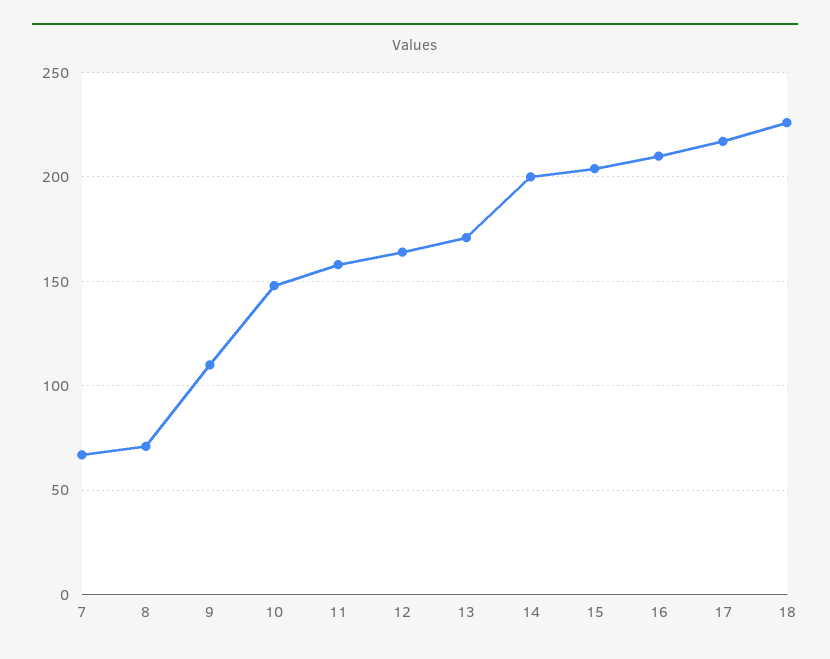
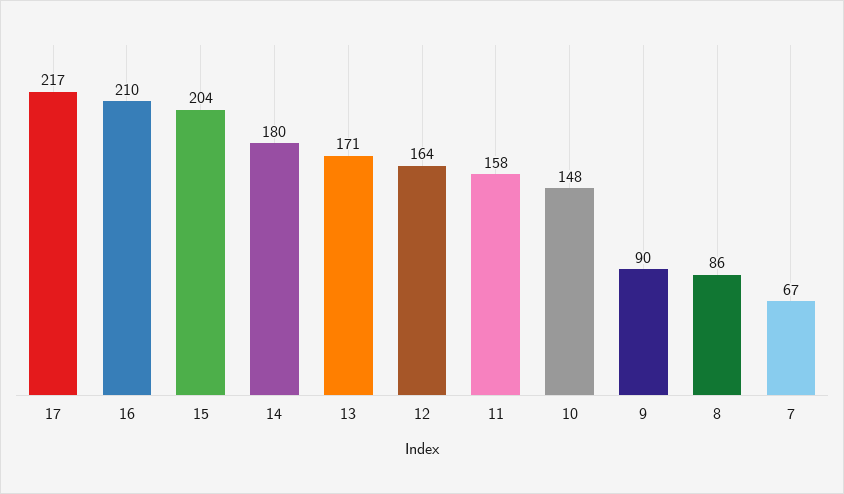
8: 70 -> 86
9: 110 -> 90
14: 200 -> 180
18: 225 -> none

